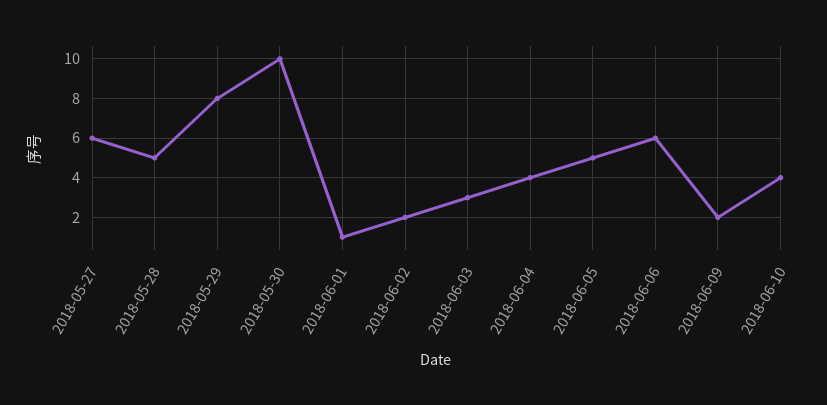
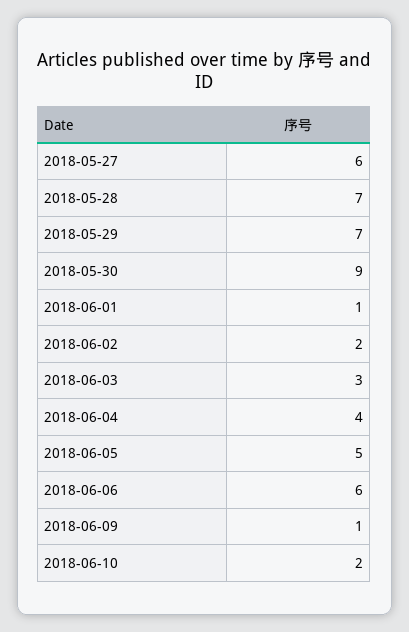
2018-05-28: 5 -> 7
2018-05-29: 8 -> 7
2018-05-30: 10 -> 9
2018-06-09: 2 -> 1
2018-06-10: 4 -> 2

